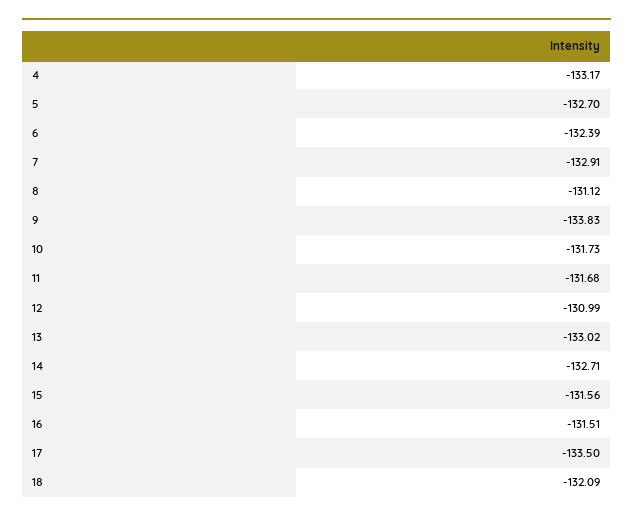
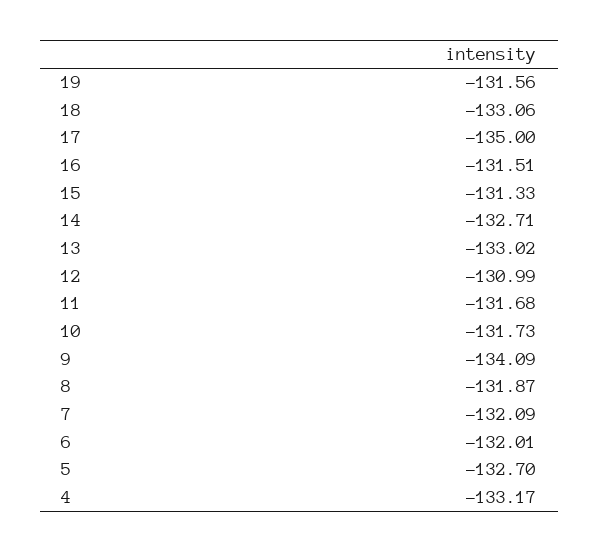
6: -132.39 -> -132.01
7: -132.91 -> -132.09
8: -131.12 -> -131.87
9: -133.83 -> -134.09
15: -131.56 -> -131.33
17: -133.5 -> -135
18: -132.09 -> -133.06
19: none -> -131.56

